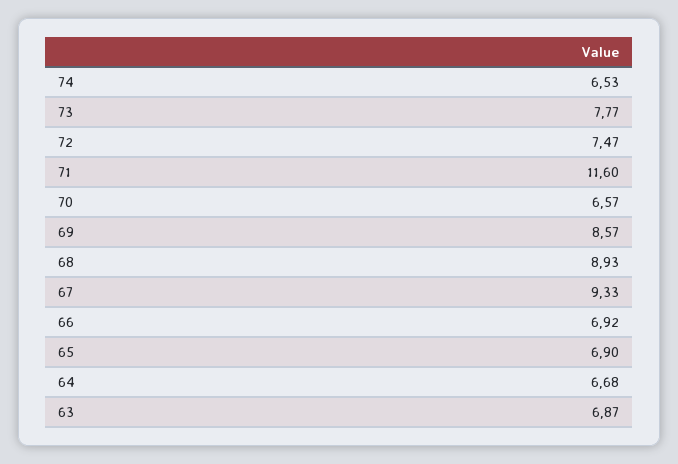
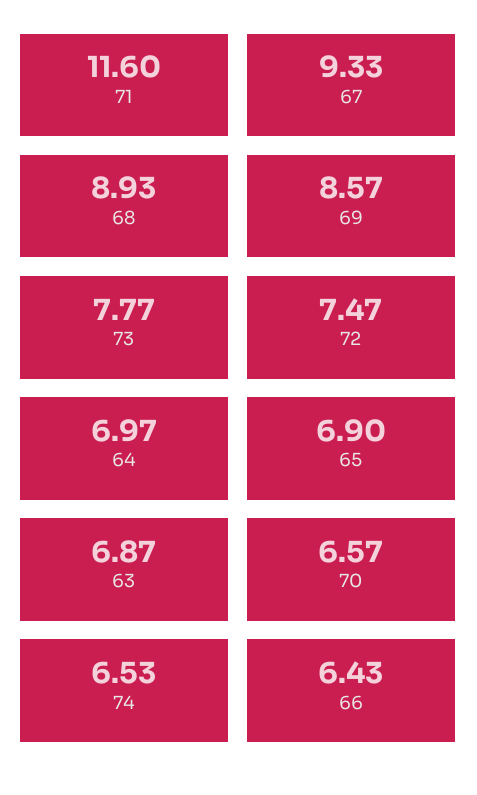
66: 6.92 -> 6.43
64: 6.68 -> 6.97

